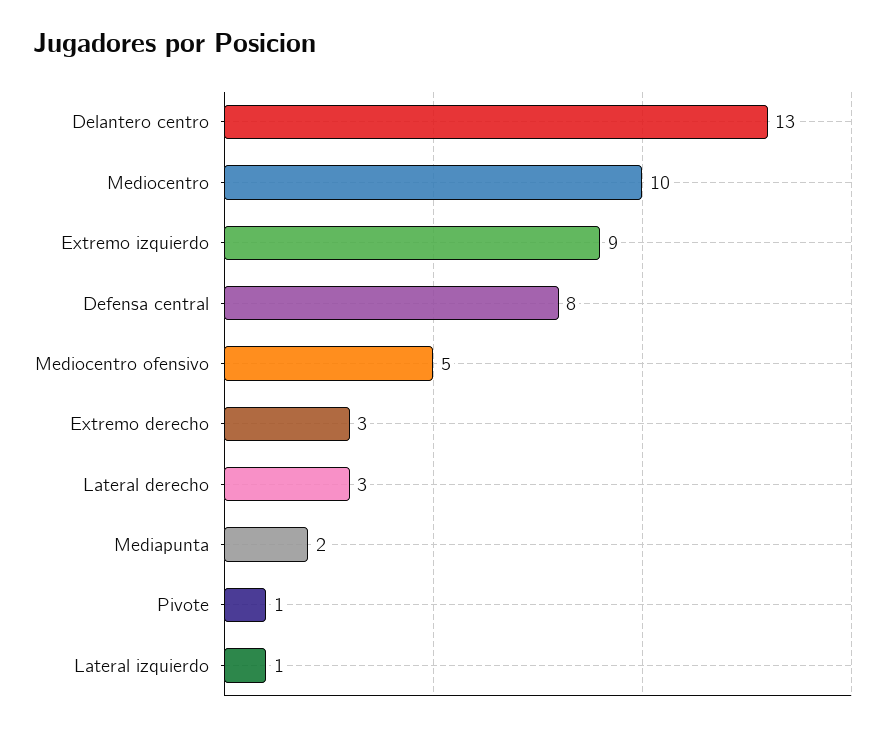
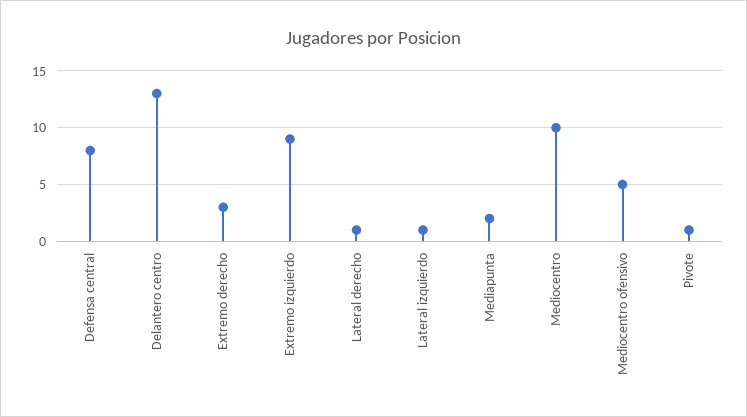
Lateral derecho: 3 -> 1

